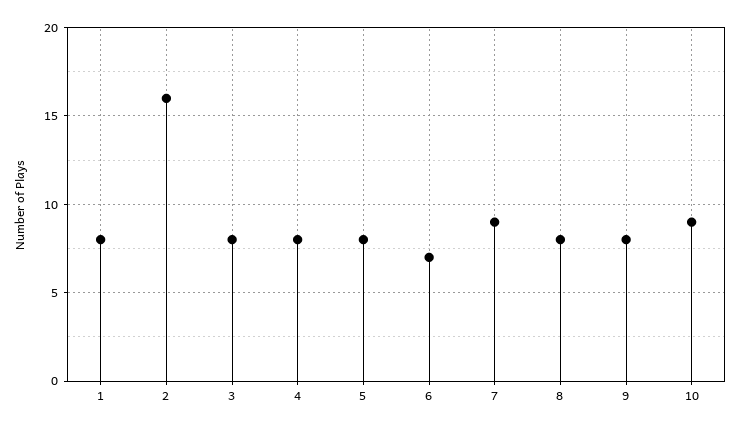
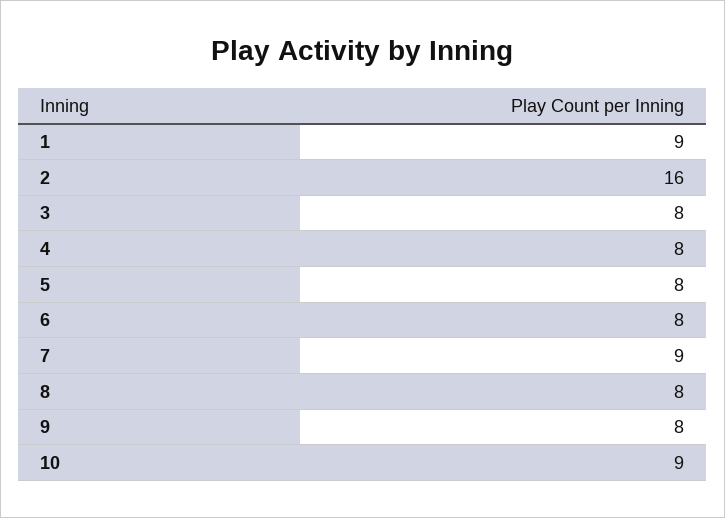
1: 8 -> 9
6: 7 -> 8

